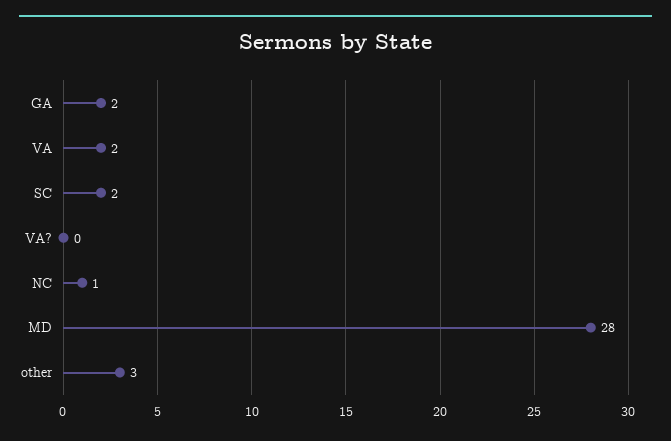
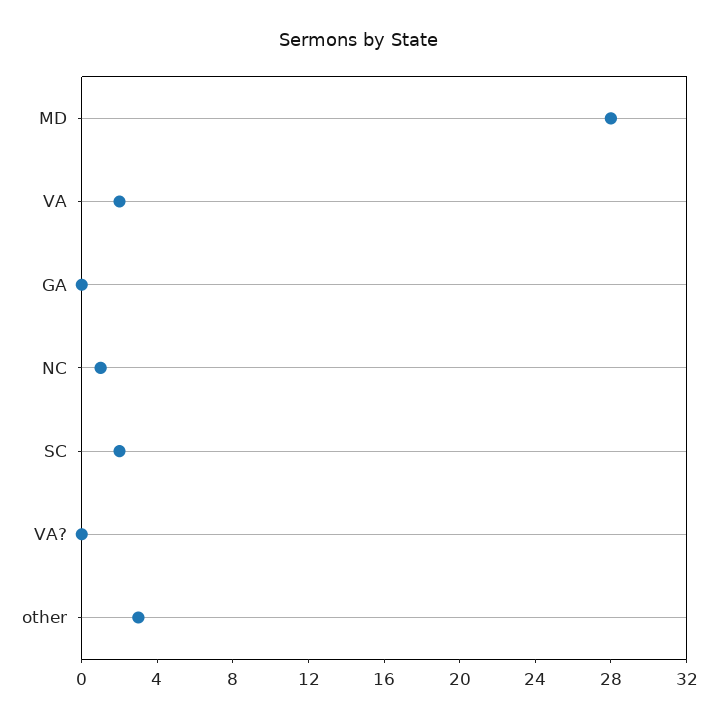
GA: 2 -> 0

